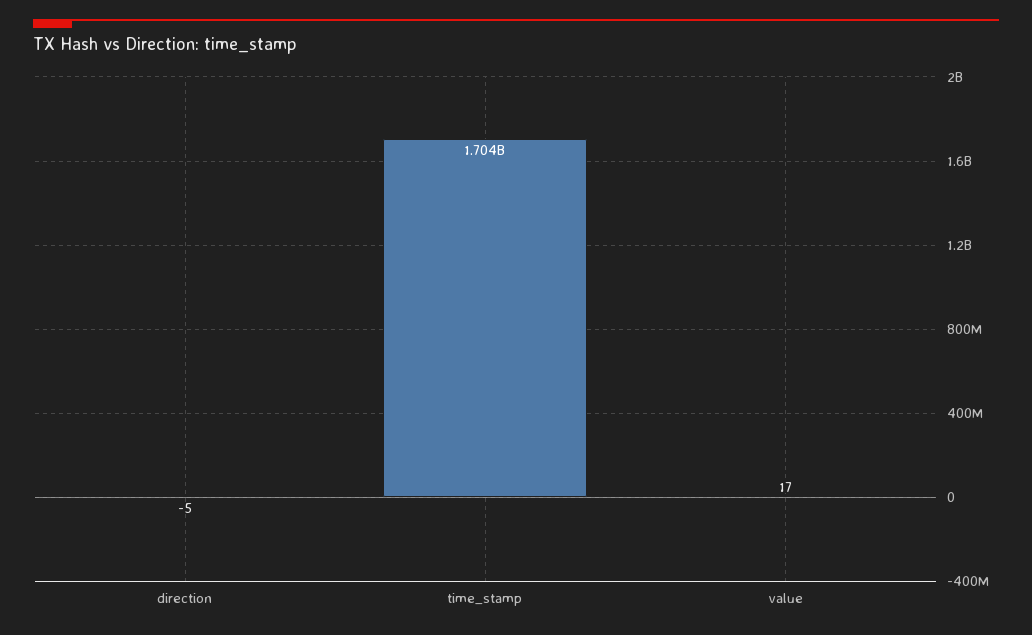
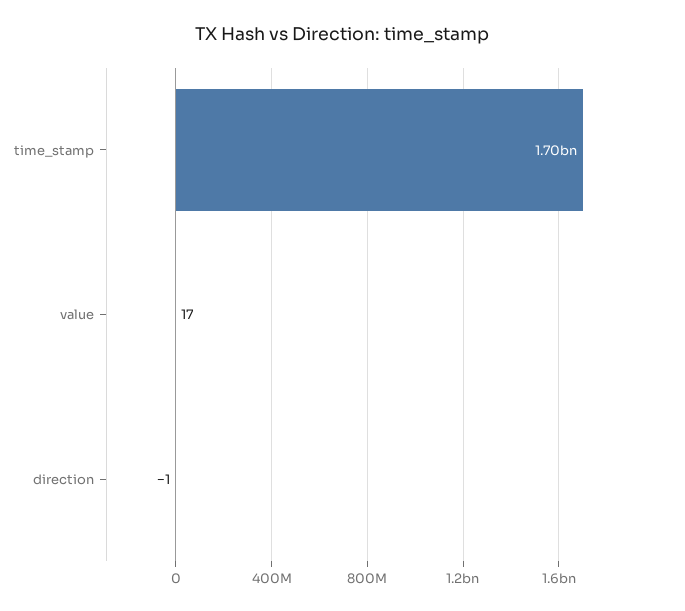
direction: -5 -> -1

